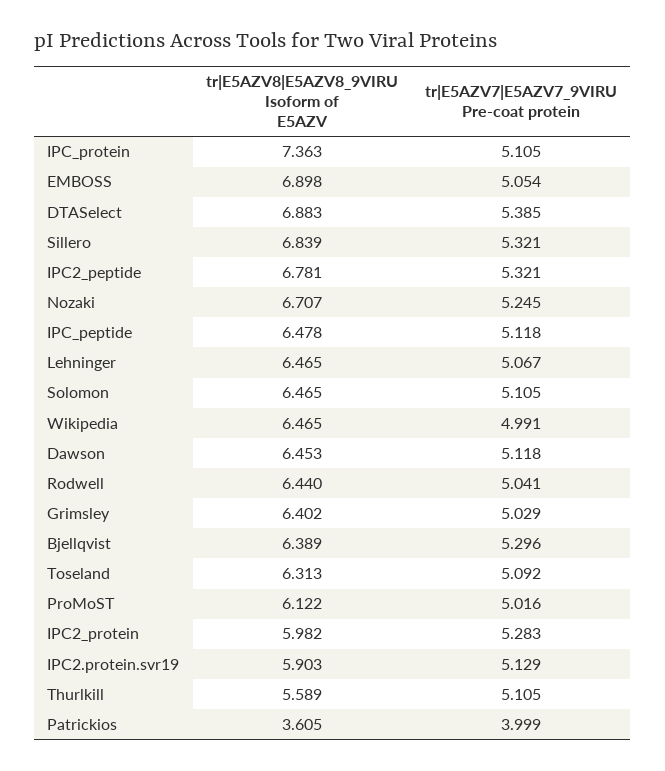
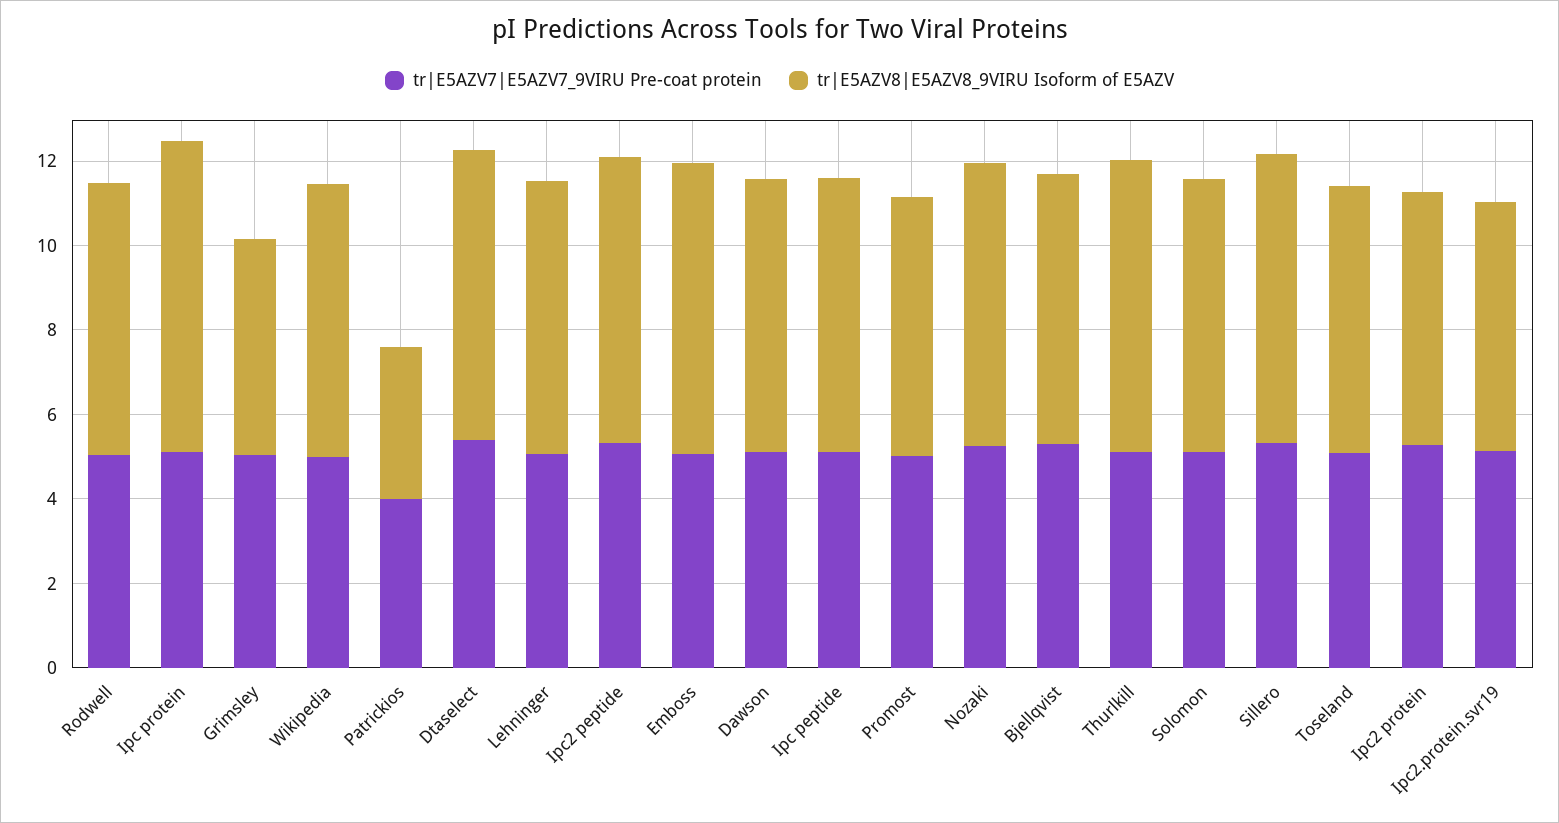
tr|E5AZV8|E5AZV8_9VIRU Isoform of E5AZV, Grimsley: 6.402 -> 5
tr|E5AZV8|E5AZV8_9VIRU Isoform of E5AZV, Thurlkill: 5.589 -> 7

